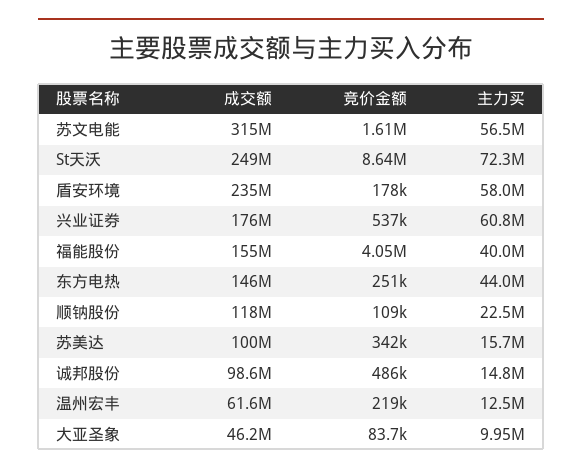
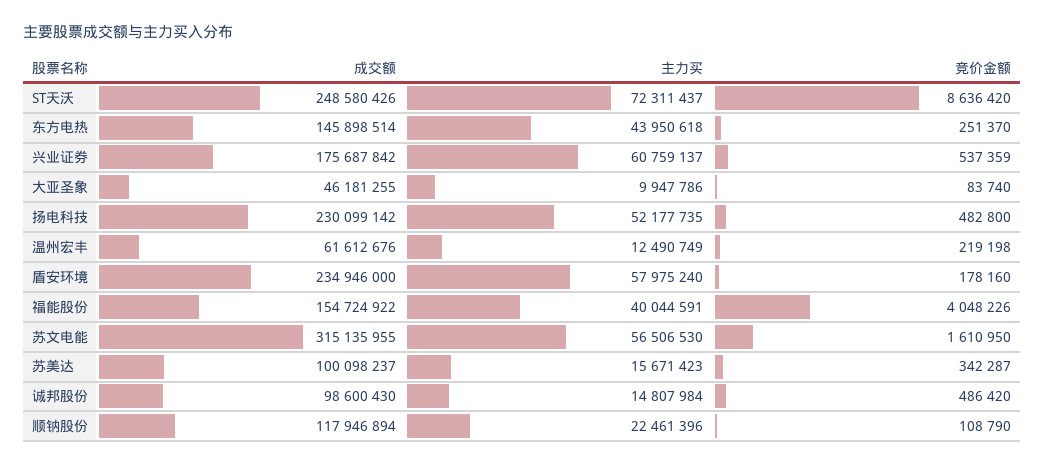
成交额, 扬电科技: none -> 230099142
主力买, 扬电科技: none -> 52177735
竞价金额, 扬电科技: none -> 482800

